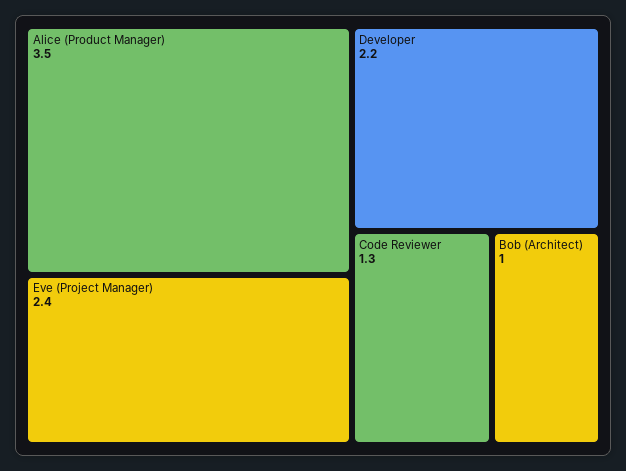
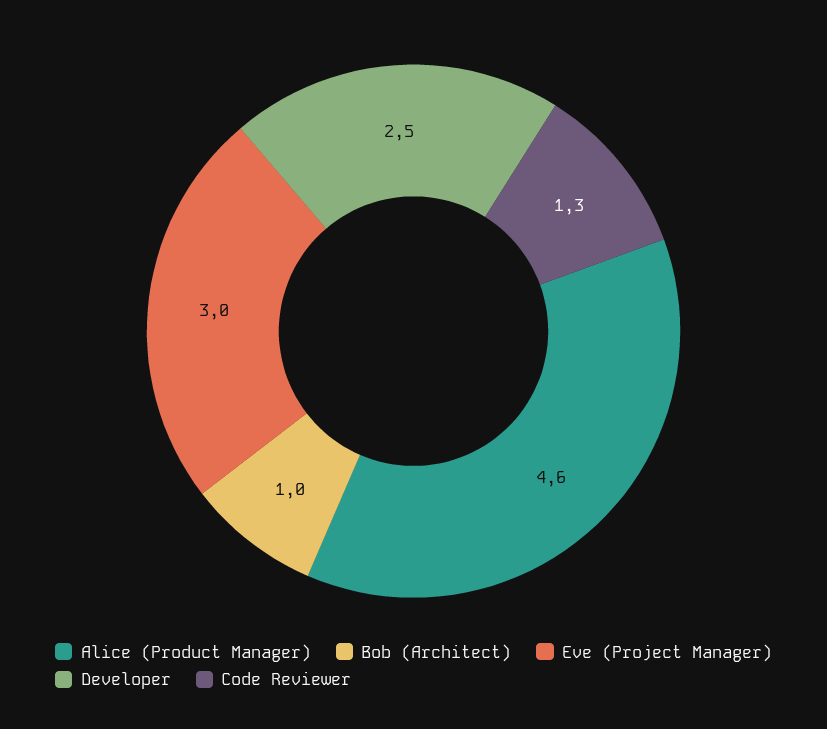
Alice (Product Manager): 3.5 -> 4.6
Eve (Project Manager): 2.4 -> 3
Developer: 2.2 -> 2.5

